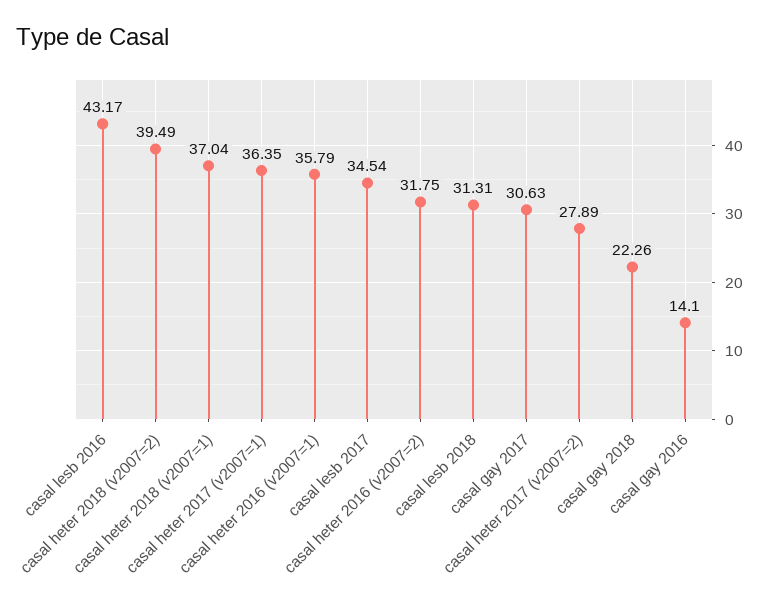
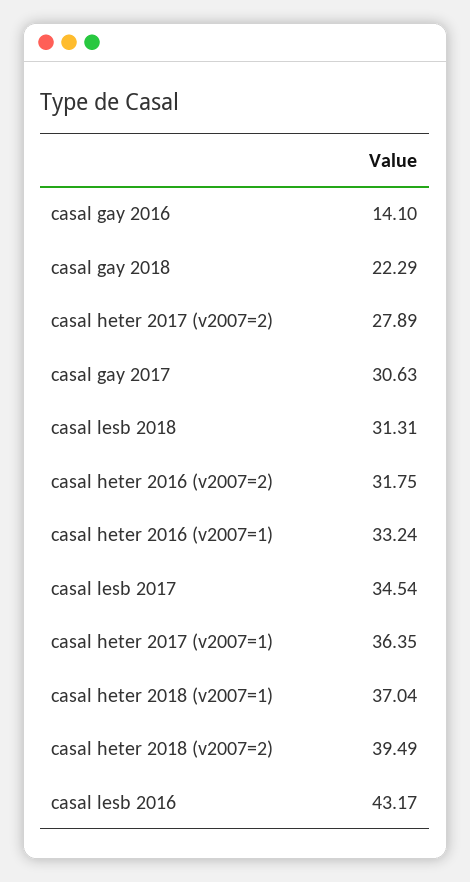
casal heter 2016 (v2007=1): 35.79 -> 33.24
casal gay 2018: 22.26 -> 22.29

